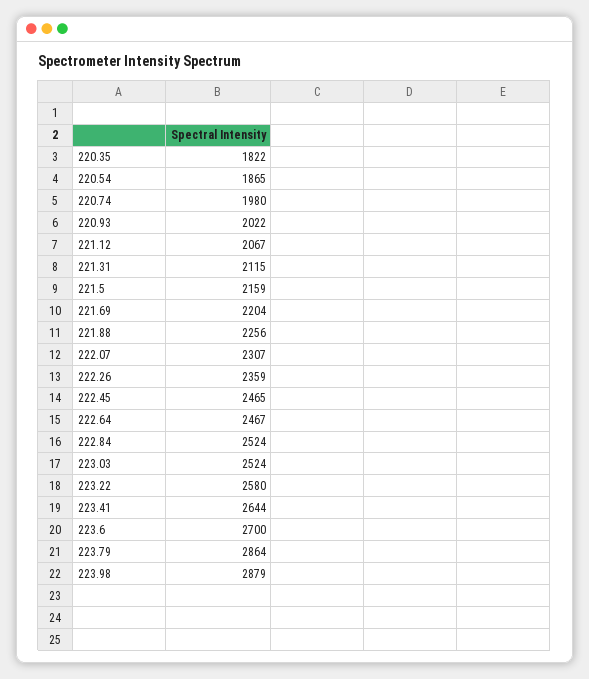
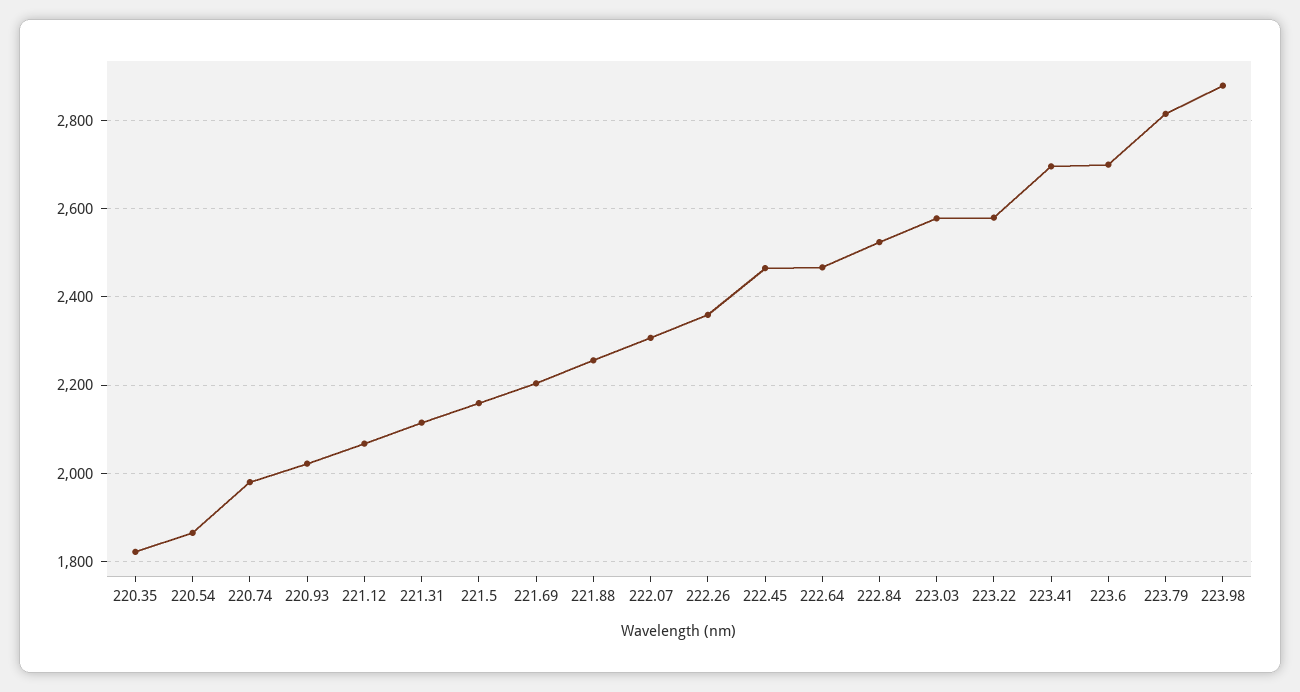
223.03: 2524 -> 2580
223.41: 2644 -> 2700
223.79: 2864 -> 2820

